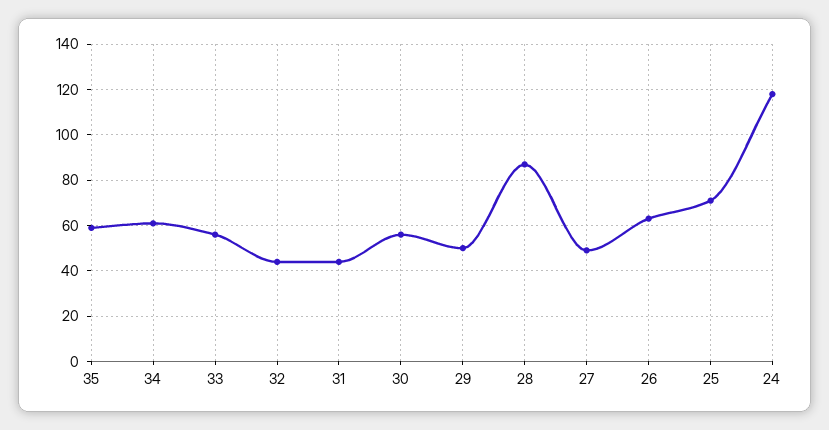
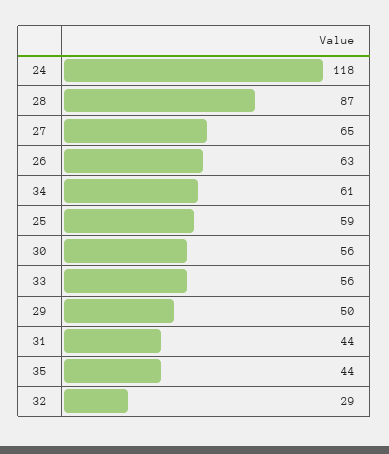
35: 60 -> 44
32: 45 -> 29
27: 50 -> 65
25: 70 -> 59

